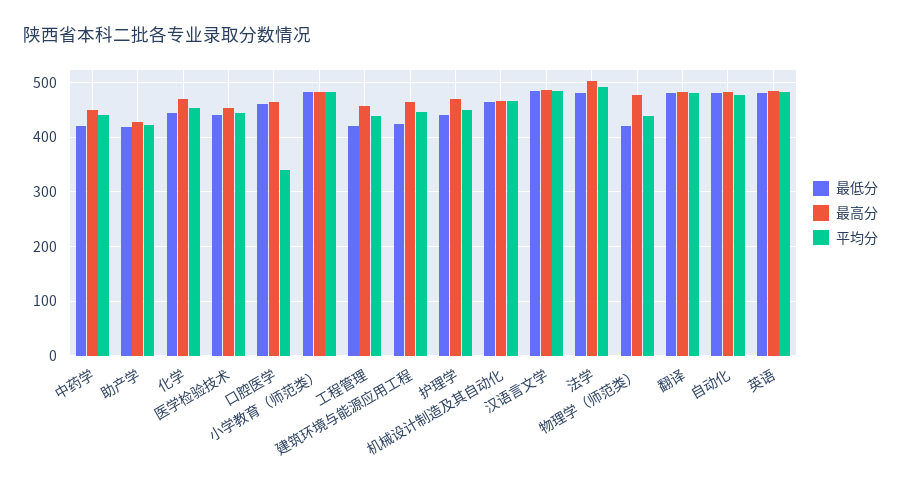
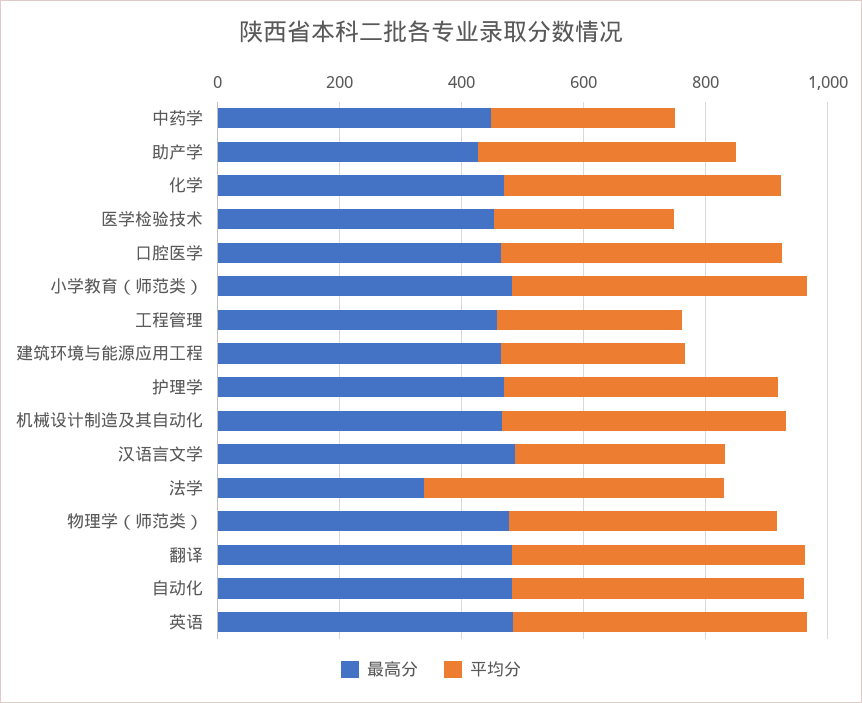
最低分, 中药学: 420 -> none
平均分, 中药学: 440 -> 300
最低分, 助产学: 420 -> none
最低分, 化学: 440 -> none
最低分, 医学检验技术: 440 -> none
平均分, 医学检验技术: 440 -> 300
最低分, 口腔医学: 460 -> none
平均分, 口腔医学: 340 -> 450
最低分, 小学教育（师范类）: 480 -> none
最低分, 工程管理: 420 -> none
平均分, 工程管理: 440 -> 300
最低分, 建筑环境与能源应用工程: 420 -> none
平均分, 建筑环境与能源应用工程: 440 -> 300
最低分, 护理学: 440 -> none
最低分, 机械设计制造及其自动化: 460 -> none
最低分, 汉语言文学: 480 -> none
平均分, 汉语言文学: 480 -> 350
最低分, 法学: 480 -> none
最高分, 法学: 500 -> 350
最低分, 物理学（师范类）: 420 -> none
最低分, 翻译: 480 -> none
最低分, 自动化: 480 -> none
最低分, 英语: 480 -> none

